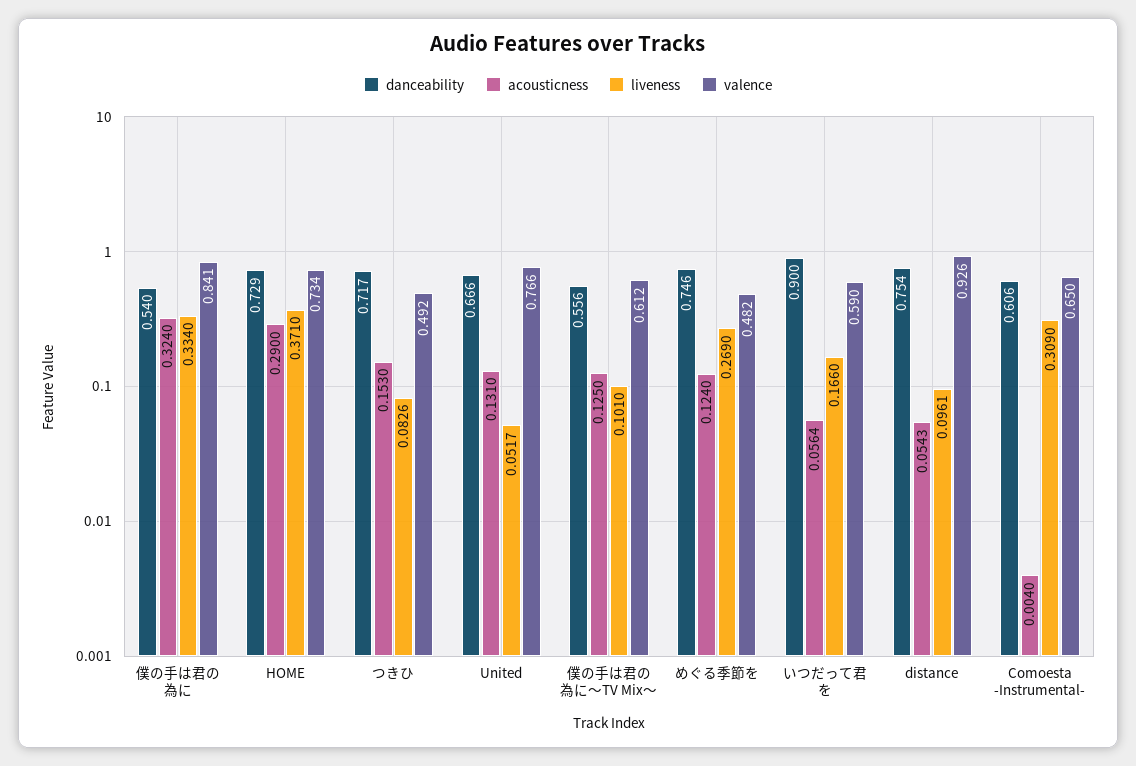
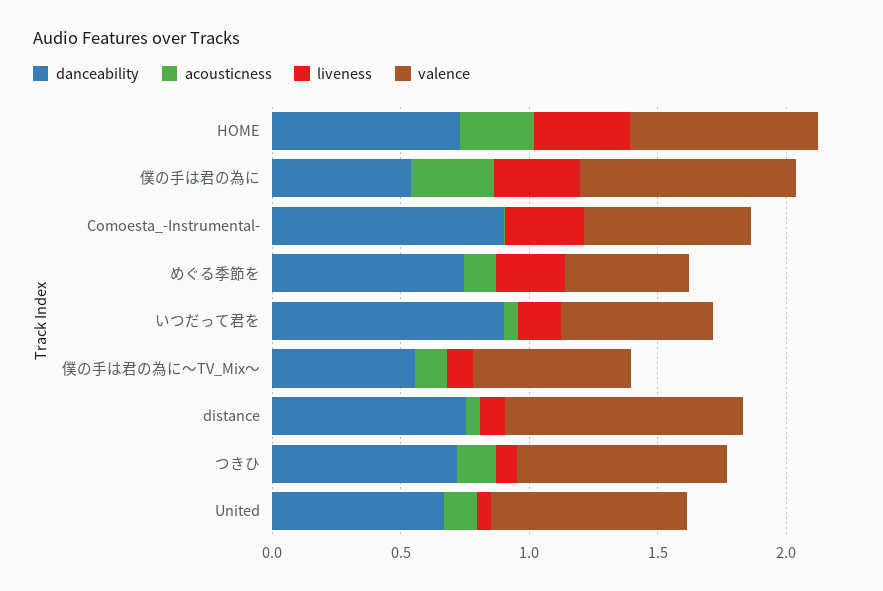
valence, つきひ: 0.492 -> 0.8
danceability, Comoesta -Instrumental-: 0.606 -> 0.9

